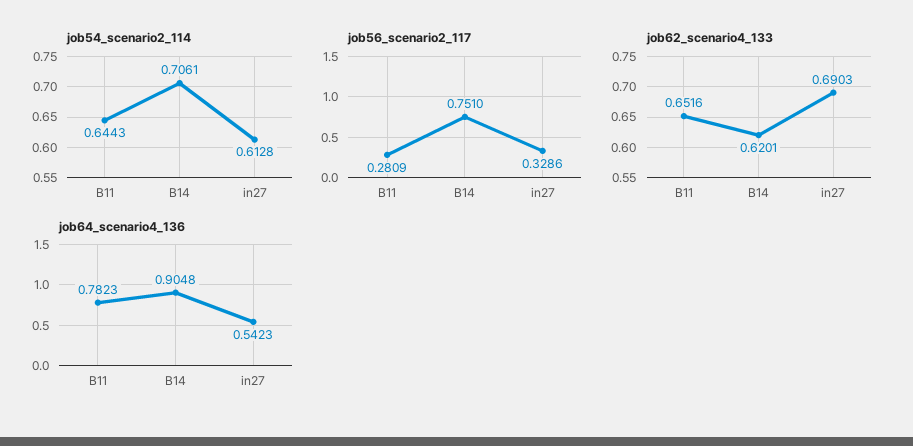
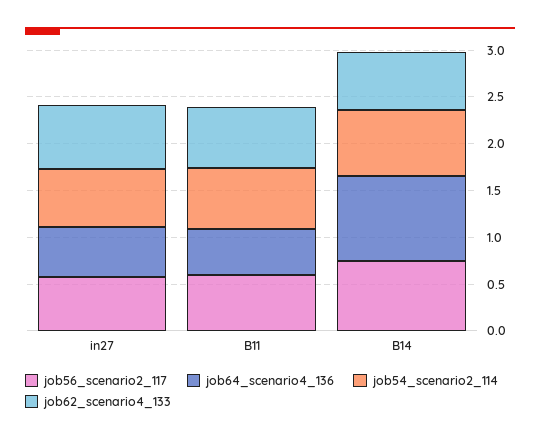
job56_scenario2_117, B11: 0.2809 -> 0.6
job56_scenario2_117, in27: 0.3286 -> 0.6
job64_scenario4_136, B11: 0.7823 -> 0.5

